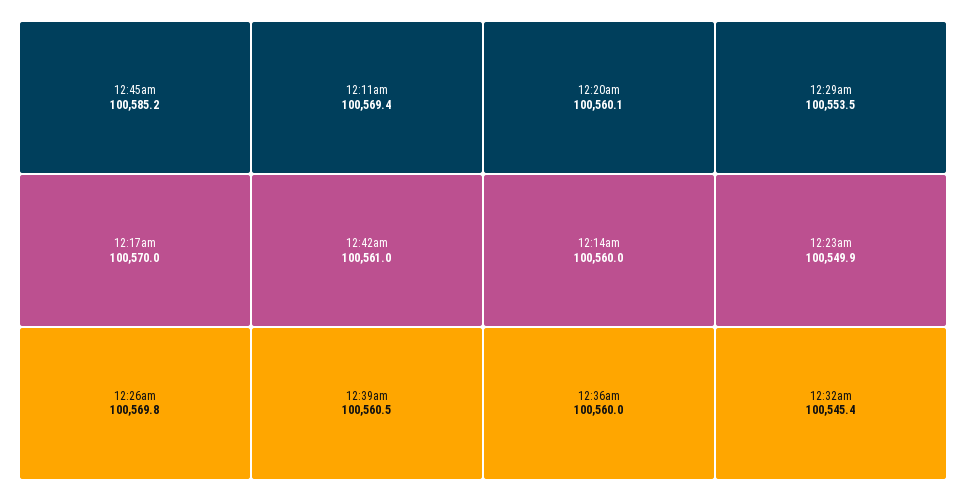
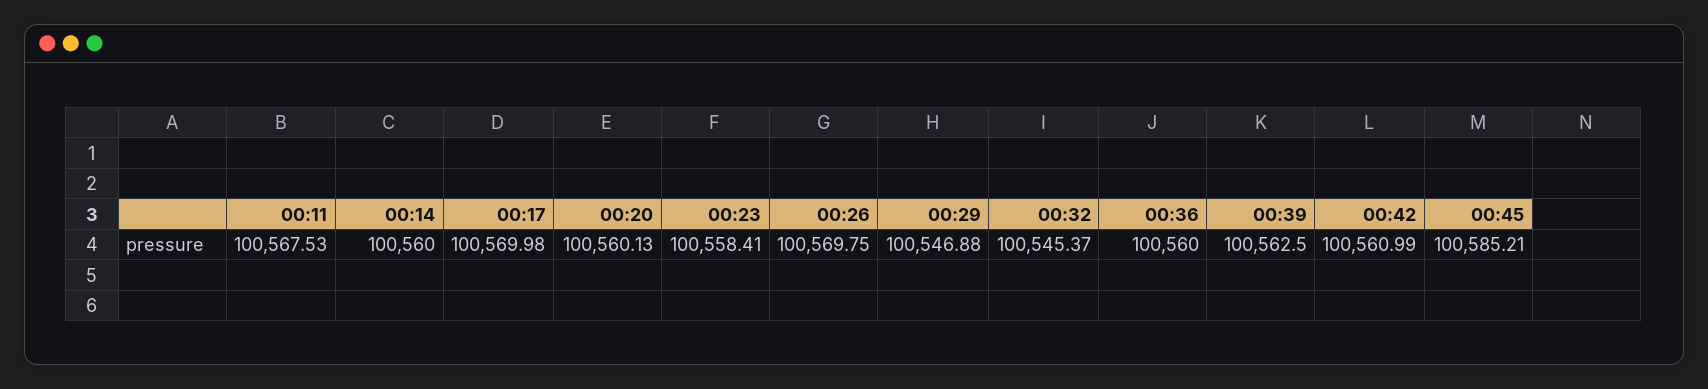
12:11am: 100569.4 -> 100567.53
12:39am: 100560.5 -> 100562.5
12:29am: 100553.5 -> 100546.88
12:23am: 100549.9 -> 100558.41

